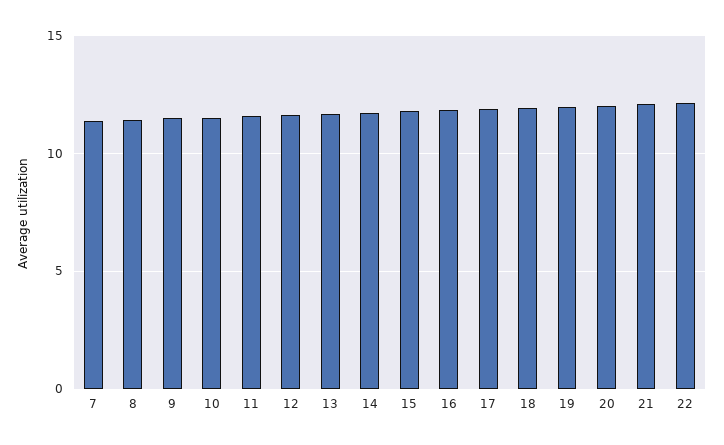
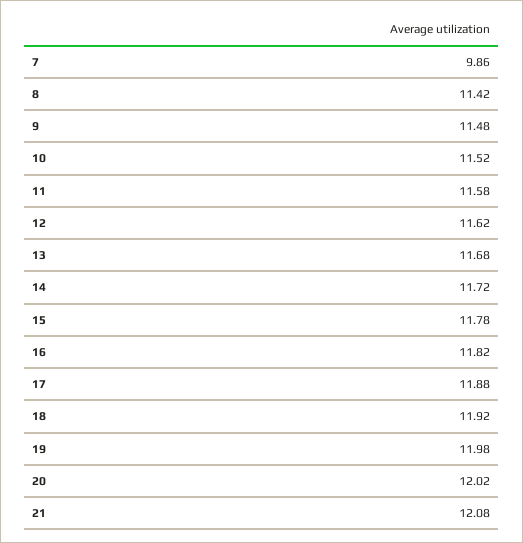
7: 11.5 -> 9.86
22: 12 -> none

